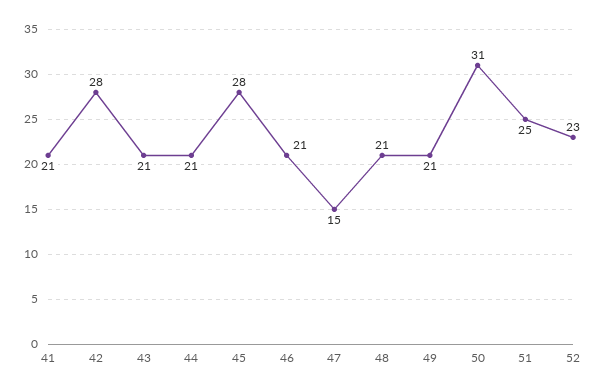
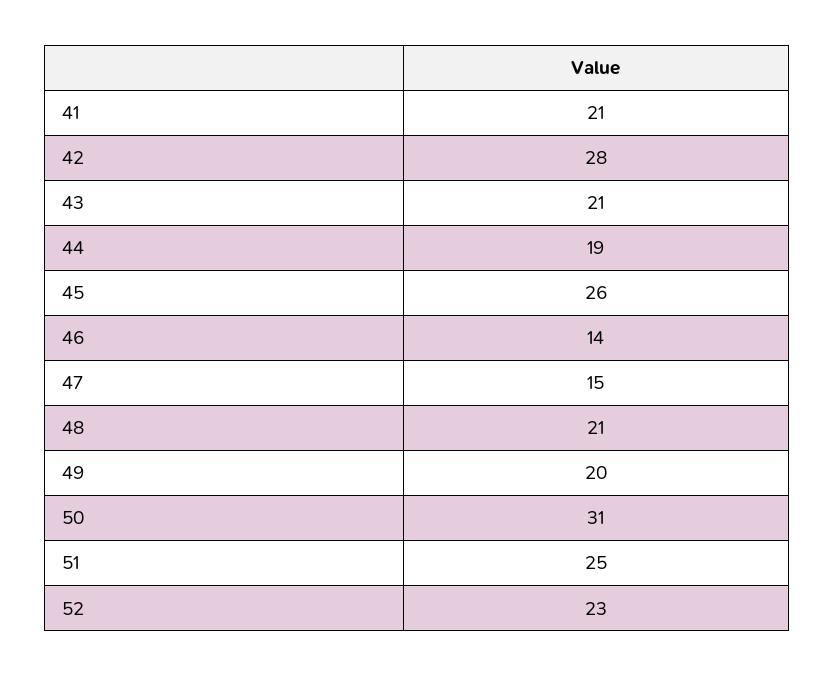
44: 21 -> 19
45: 28 -> 26
46: 21 -> 14
49: 21 -> 20

